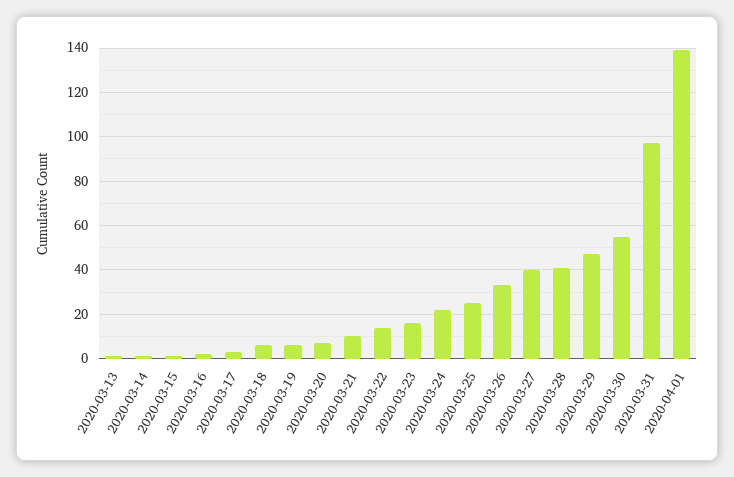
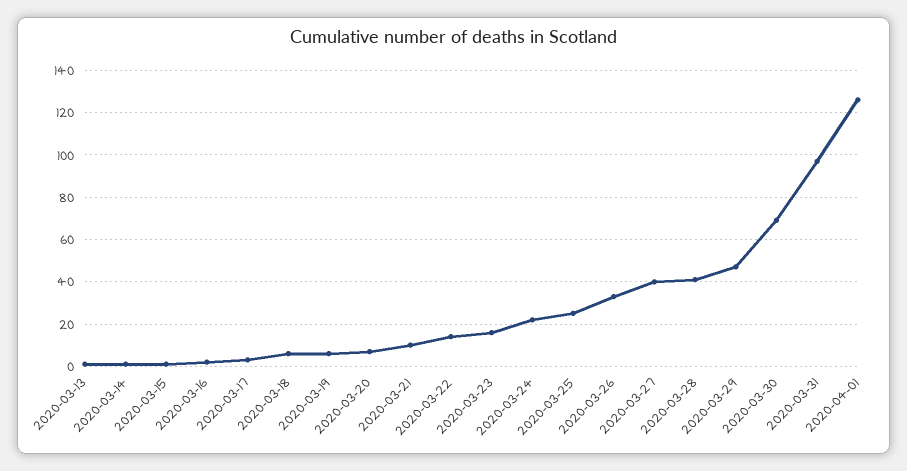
2020-03-30: 55 -> 70
2020-04-01: 140 -> 125

